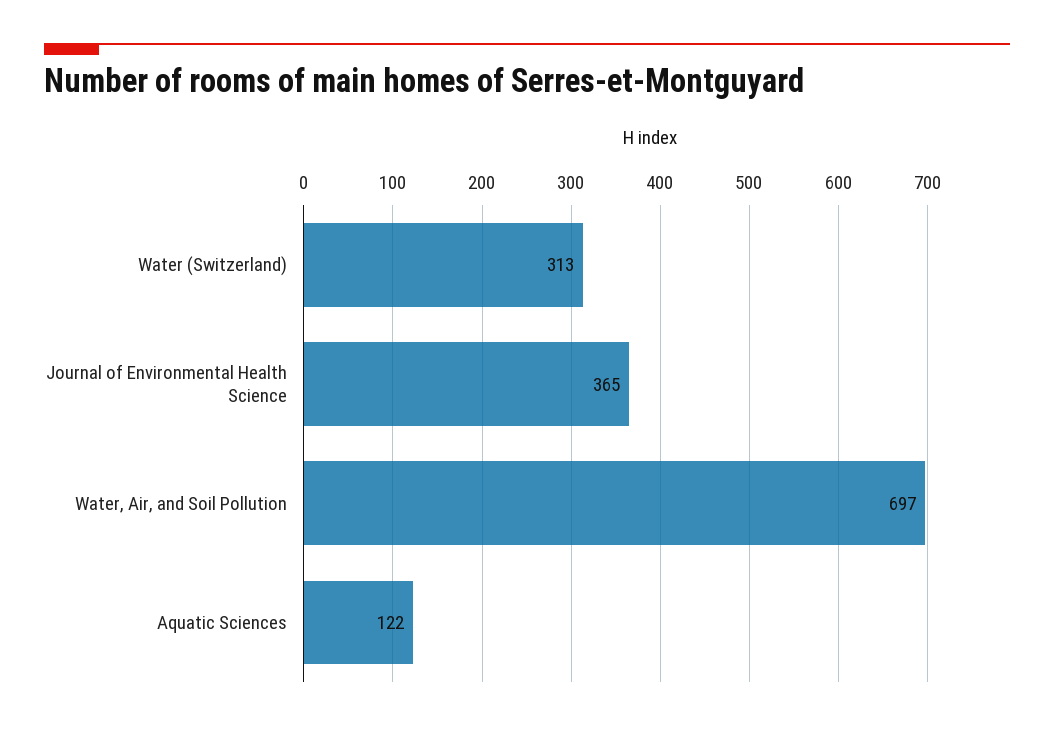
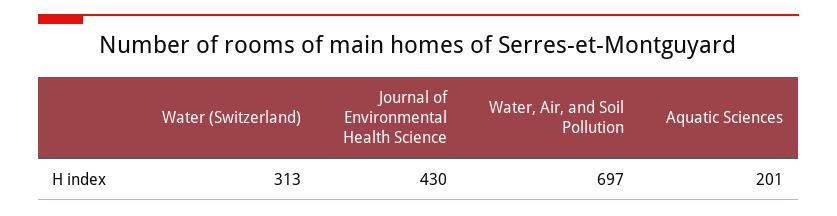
Journal of Environmental Health Science: 365 -> 430
Aquatic Sciences: 122 -> 201

